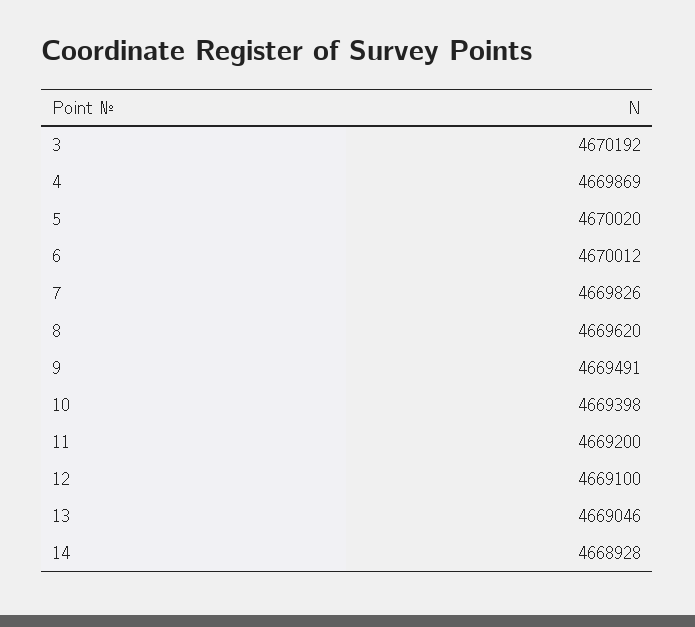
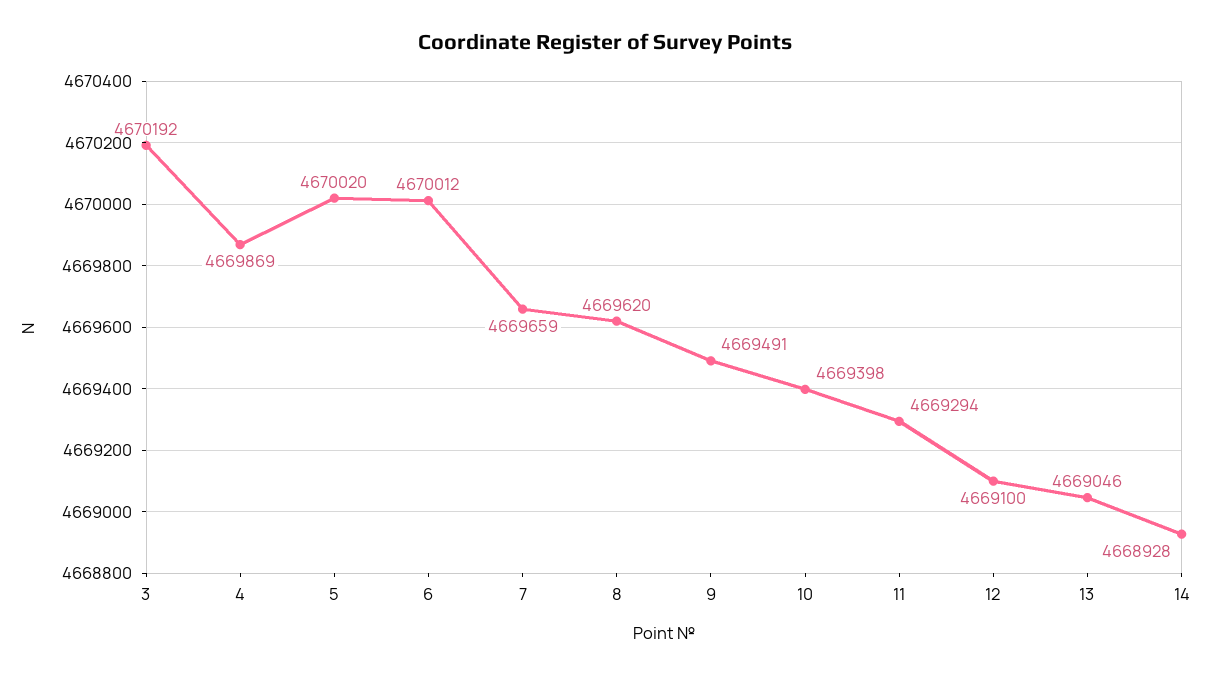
7: 4669826 -> 4669659
11: 4669200 -> 4669294

